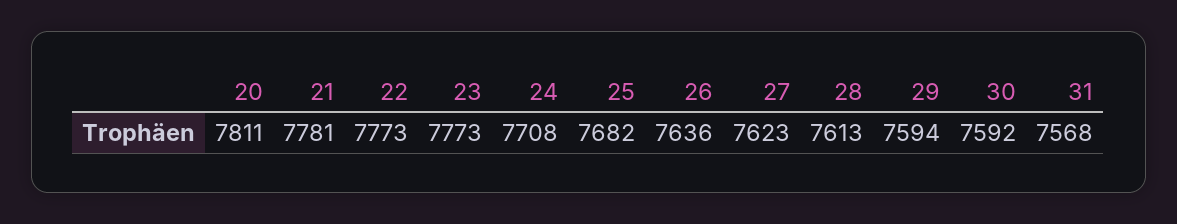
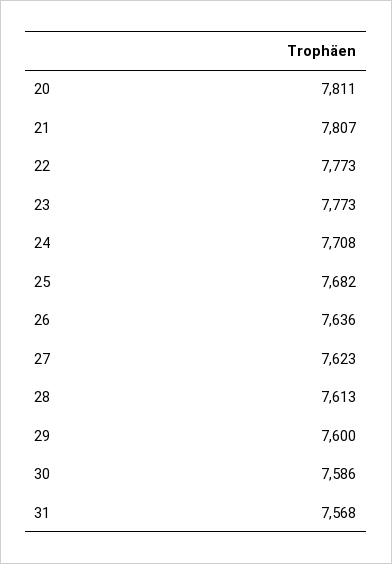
21: 7781 -> 7807
29: 7594 -> 7600
30: 7592 -> 7586

